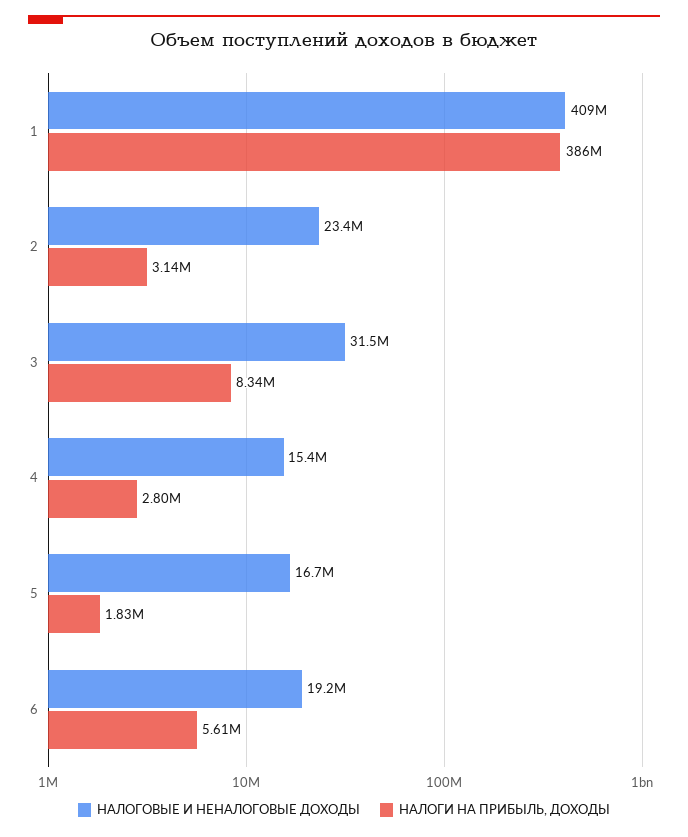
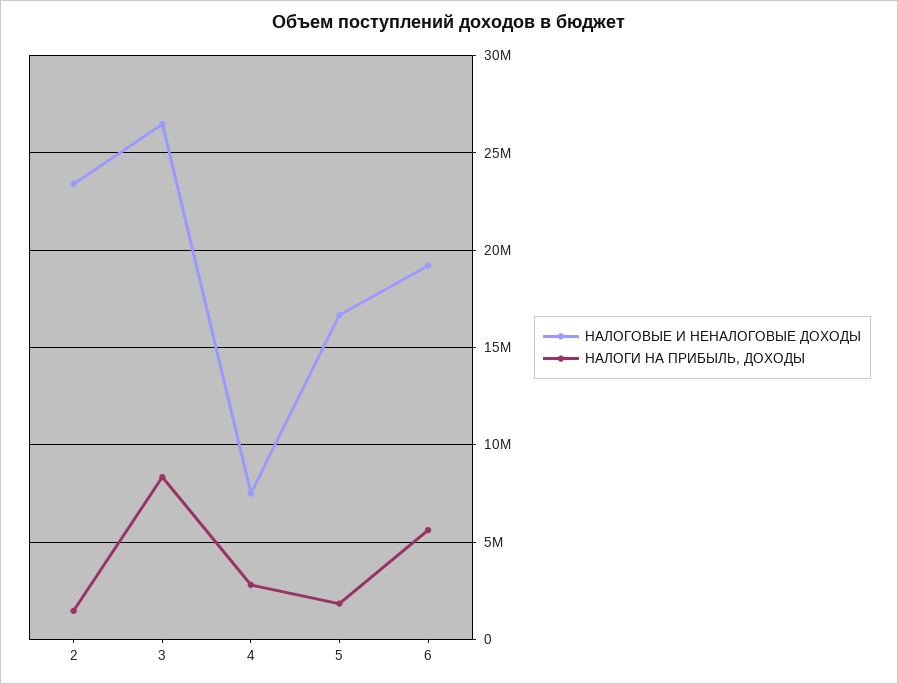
НАЛОГОВЫЕ И НЕНАЛОГОВЫЕ ДОХОДЫ, 1: 409000000 -> none
НАЛОГИ НА ПРИБЫЛЬ, ДОХОДЫ, 1: 386000000 -> none
НАЛОГИ НА ПРИБЫЛЬ, ДОХОДЫ, 2: 3140000 -> 1500000
НАЛОГОВЫЕ И НЕНАЛОГОВЫЕ ДОХОДЫ, 3: 31500000 -> 26500000
НАЛОГОВЫЕ И НЕНАЛОГОВЫЕ ДОХОДЫ, 4: 15400000 -> 7500000

